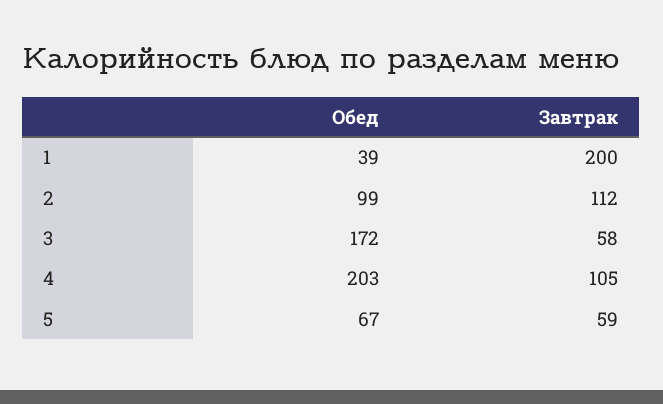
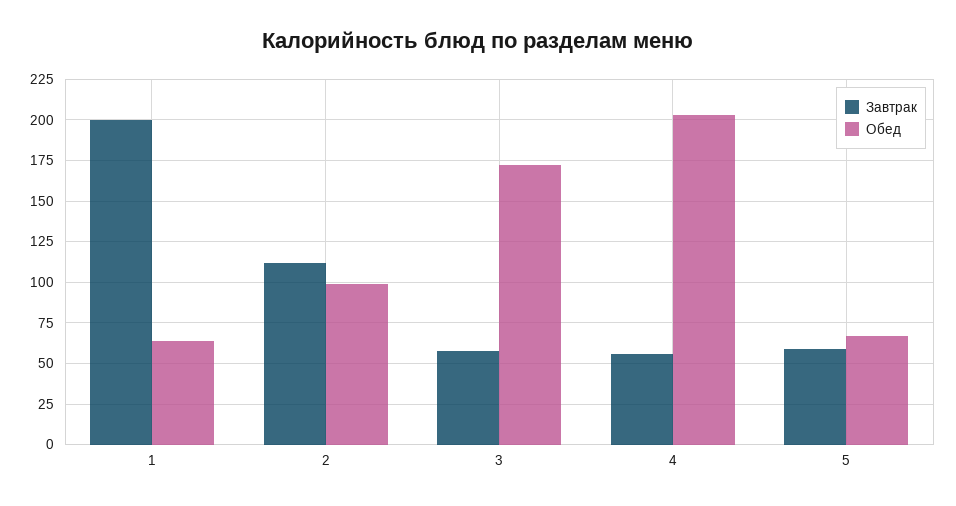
Обед, 1: 39 -> 65
Завтрак, 4: 105 -> 55

